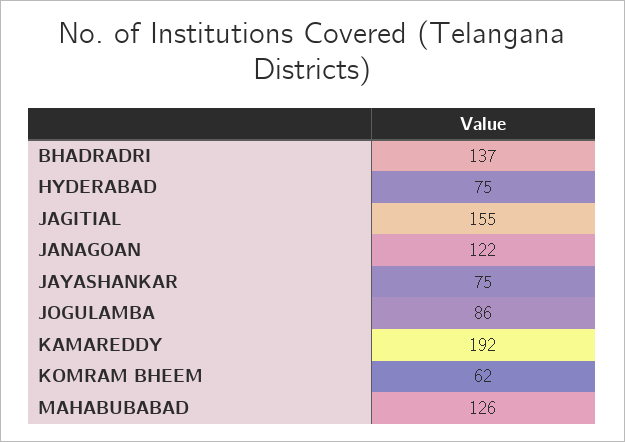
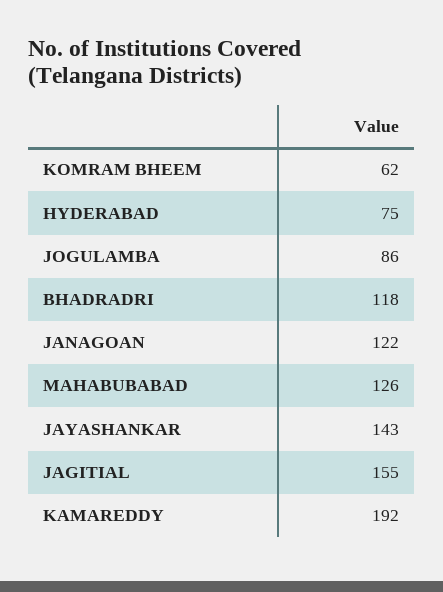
BHADRADRI: 137 -> 118
JAYASHANKAR: 75 -> 143

